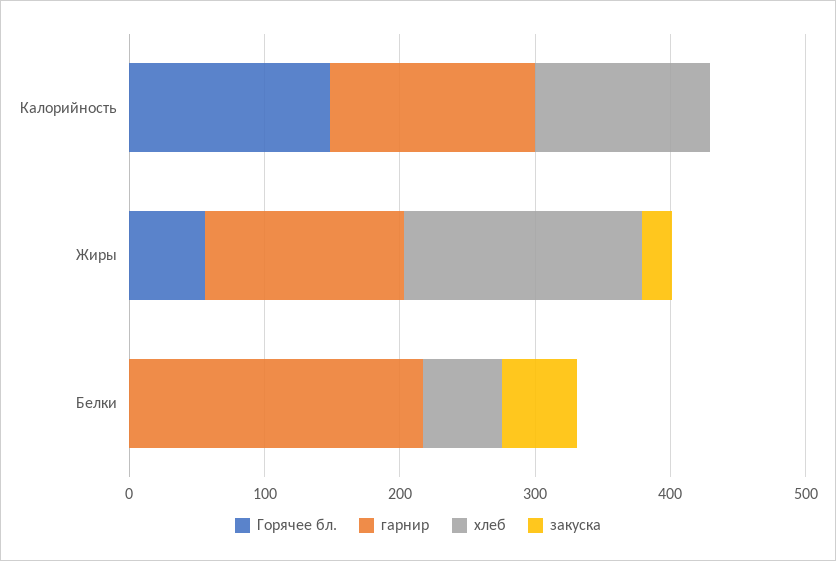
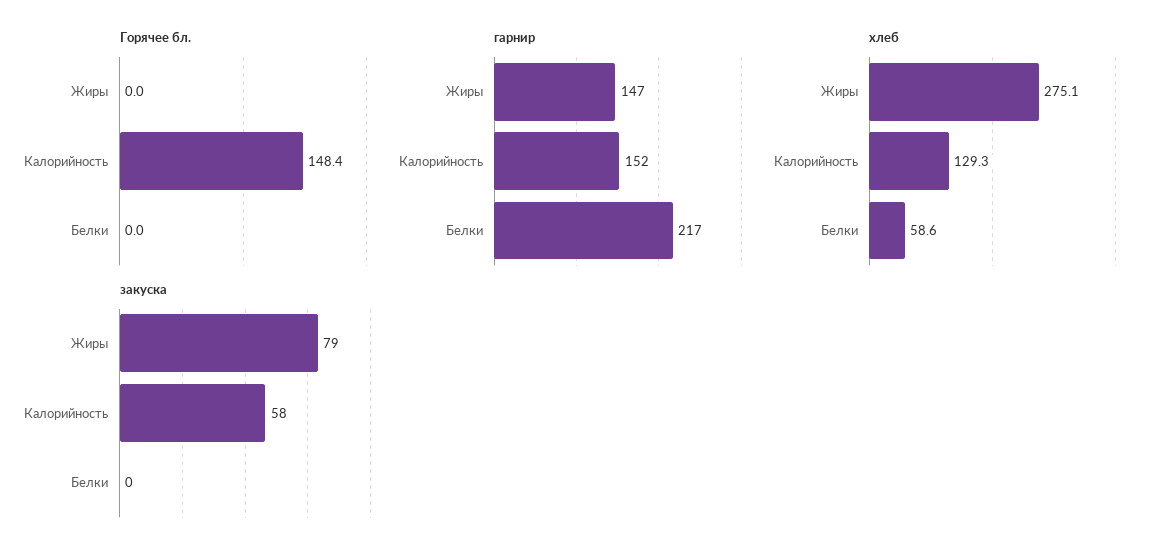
закуска, Калорийность: 0 -> 58
Горячее бл., Жиры: 60 -> 0
хлеб, Жиры: 180 -> 275.1
закуска, Жиры: 20 -> 79
закуска, Белки: 60 -> 0

